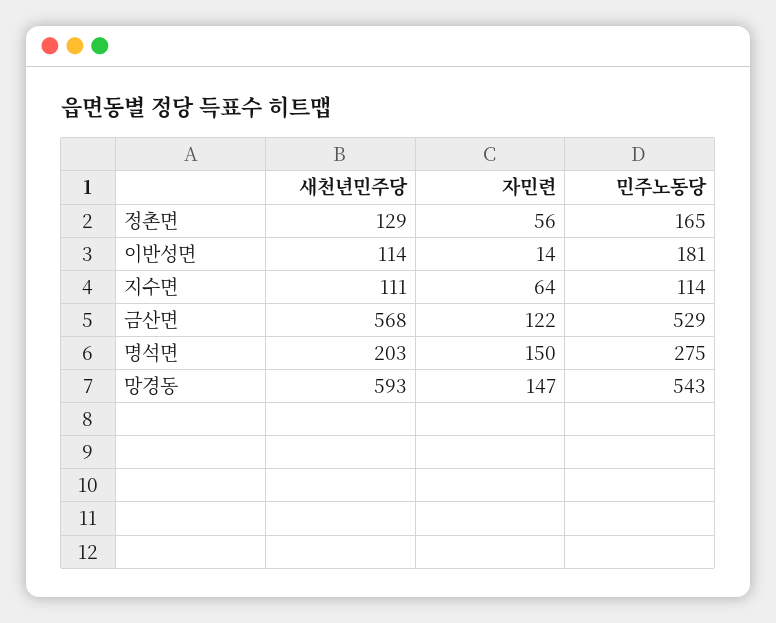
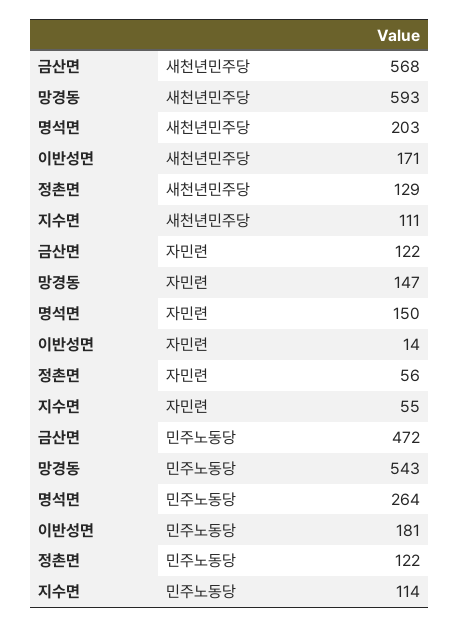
민주노동당, 정촌면: 165 -> 122
새천년민주당, 이반성면: 114 -> 171
자민련, 지수면: 64 -> 55
민주노동당, 금산면: 529 -> 472
민주노동당, 명석면: 275 -> 264

